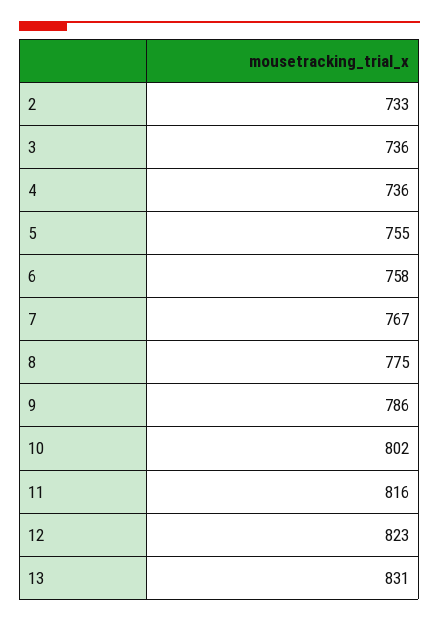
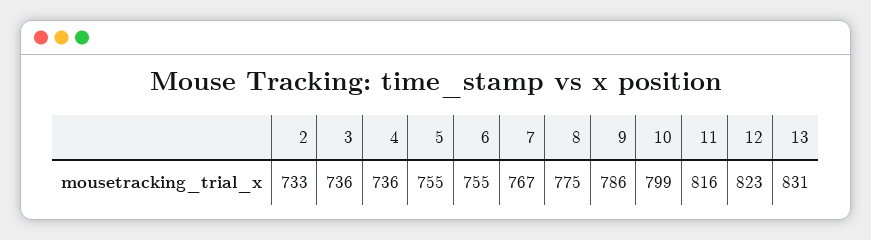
6: 758 -> 755
10: 802 -> 799

